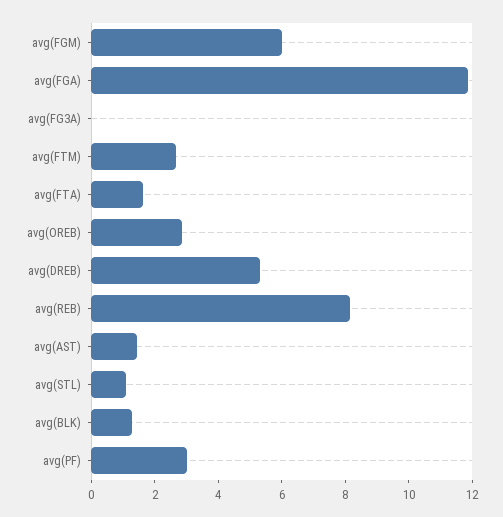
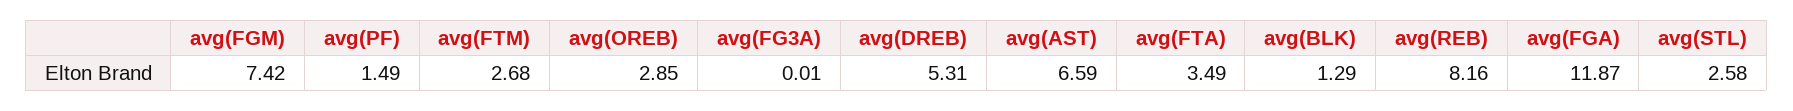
avg(FGM): 6 -> 7.42
avg(FTA): 1.5 -> 3.49
avg(AST): 1.5 -> 6.59
avg(STL): 1 -> 2.58
avg(PF): 3 -> 1.49

